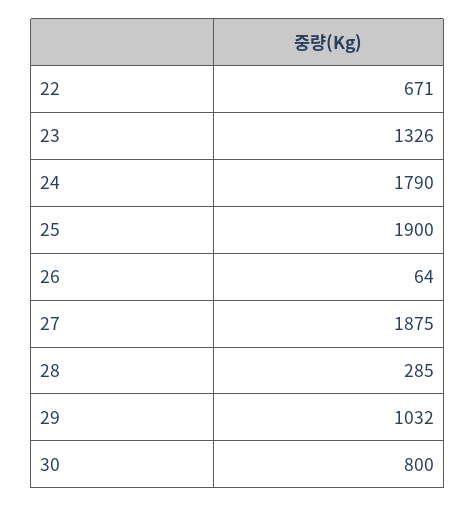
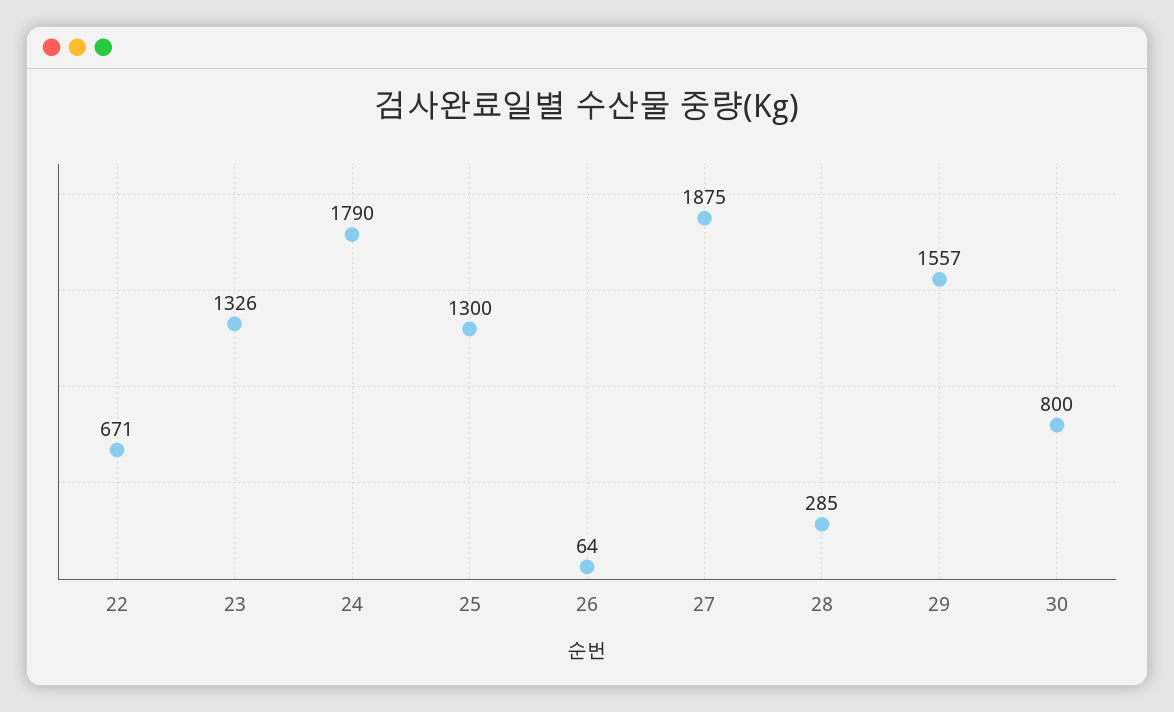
25: 1900 -> 1300
29: 1032 -> 1557

